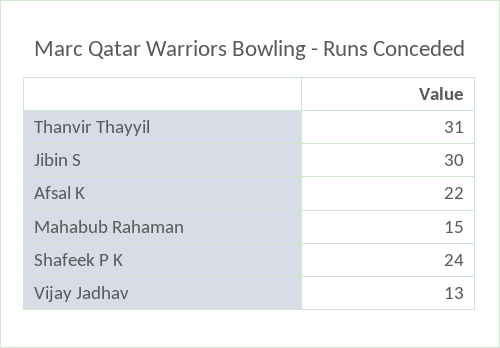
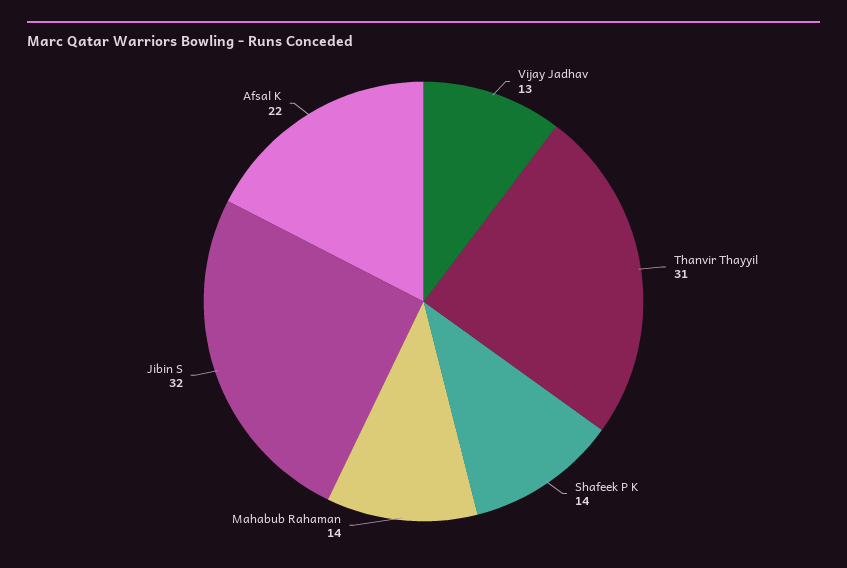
Jibin S: 30 -> 32
Mahabub Rahaman: 15 -> 14
Shafeek P K: 24 -> 14

